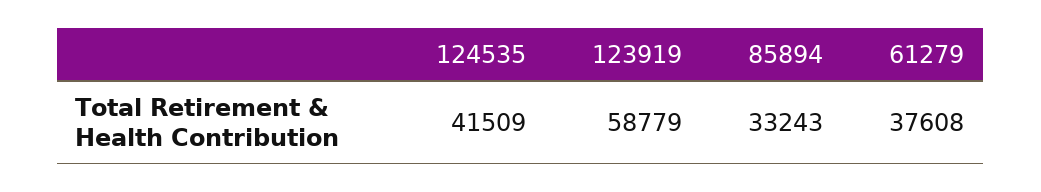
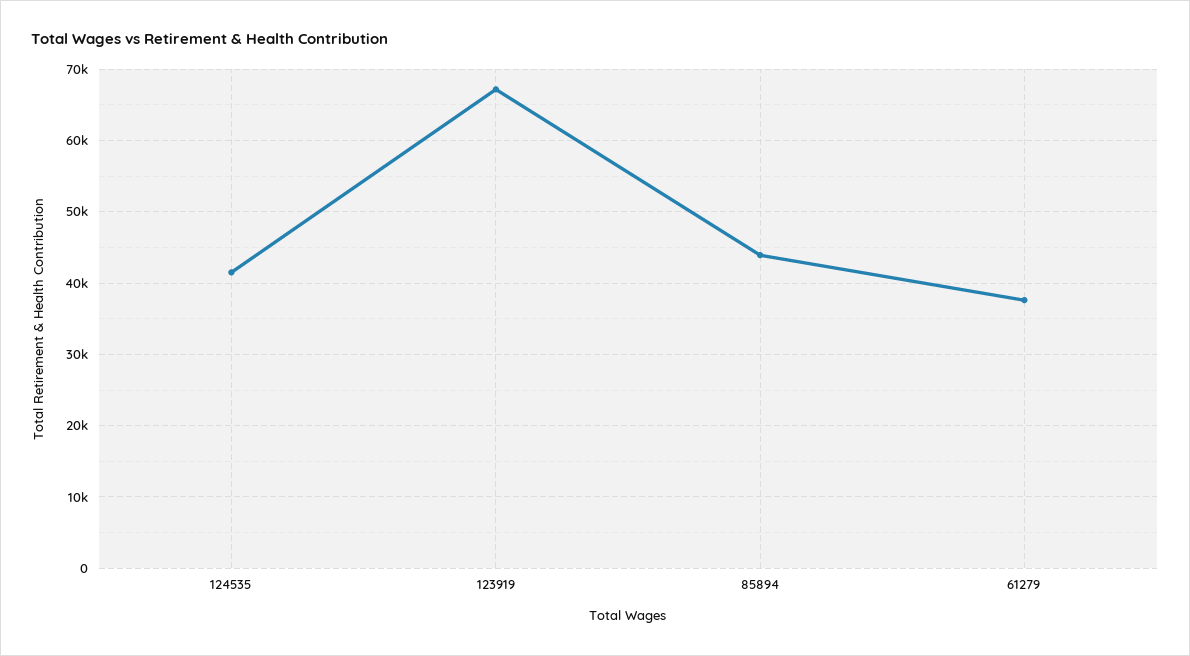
123919: 58779 -> 67000
85894: 33243 -> 44000

